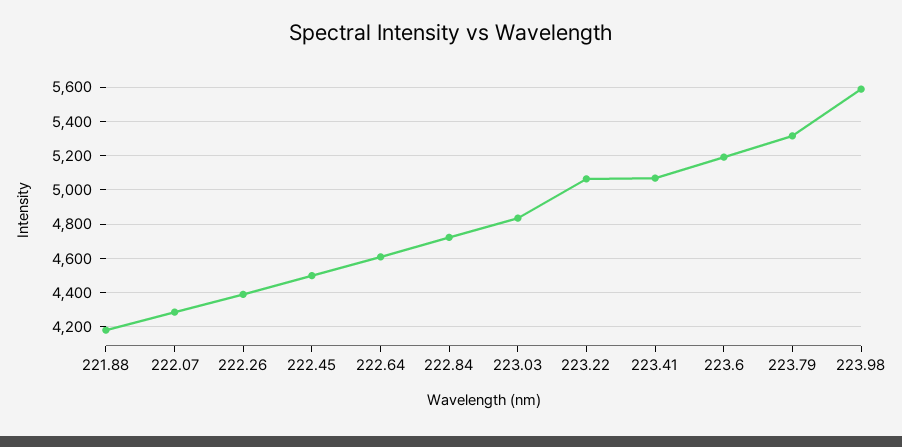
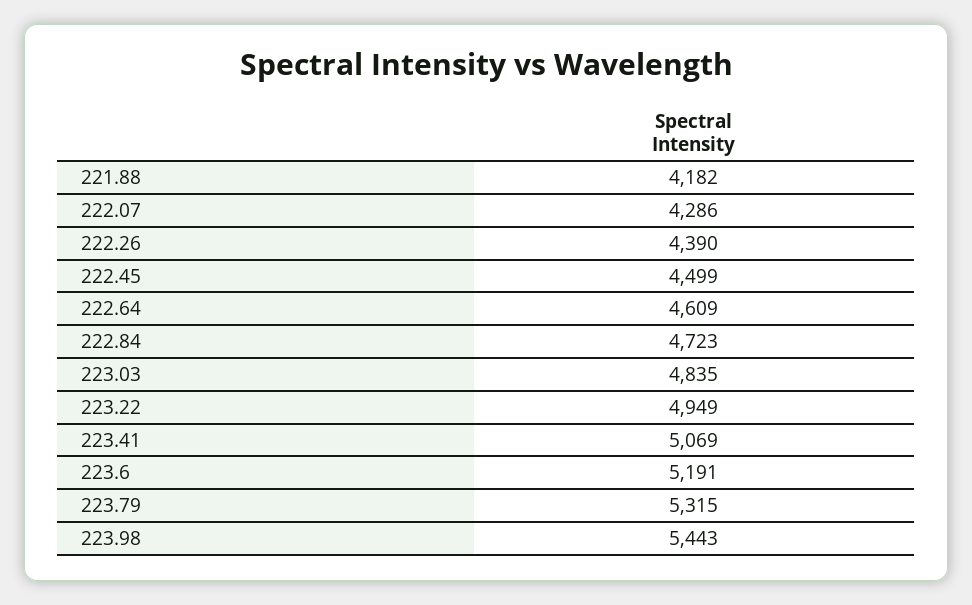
223.22: 5050 -> 4949
223.98: 5600 -> 5443

